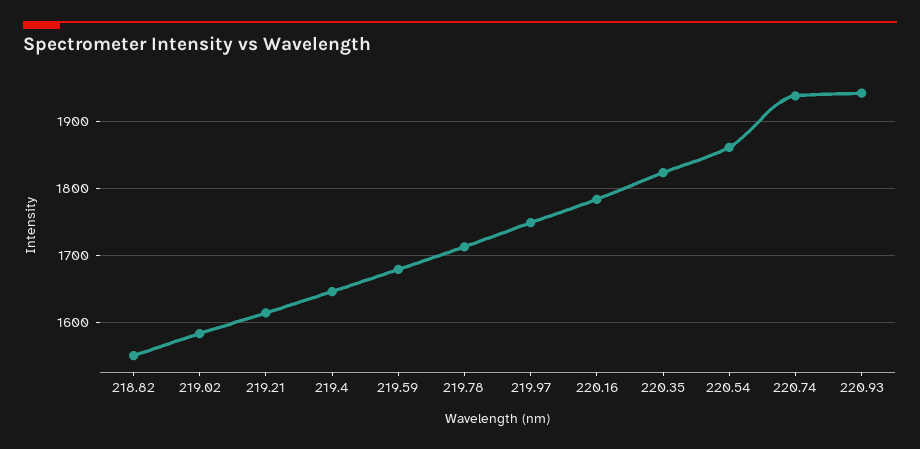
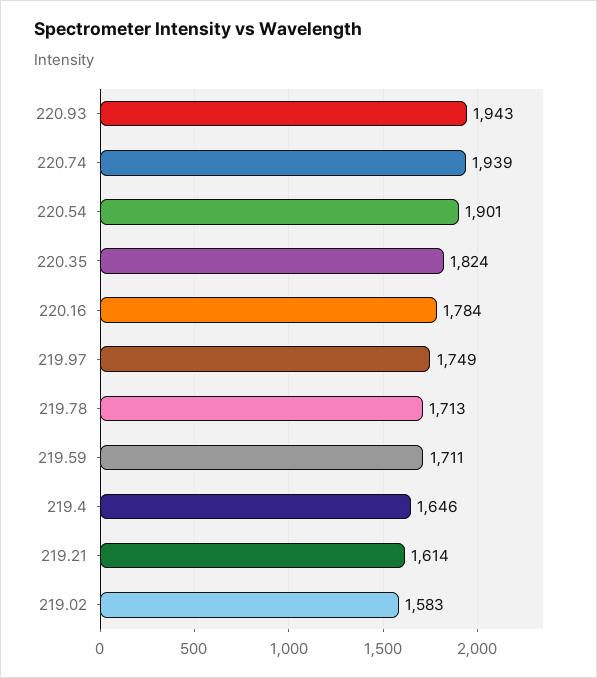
218.82: 1550 -> none
219.59: 1680 -> 1711
220.54: 1860 -> 1901

